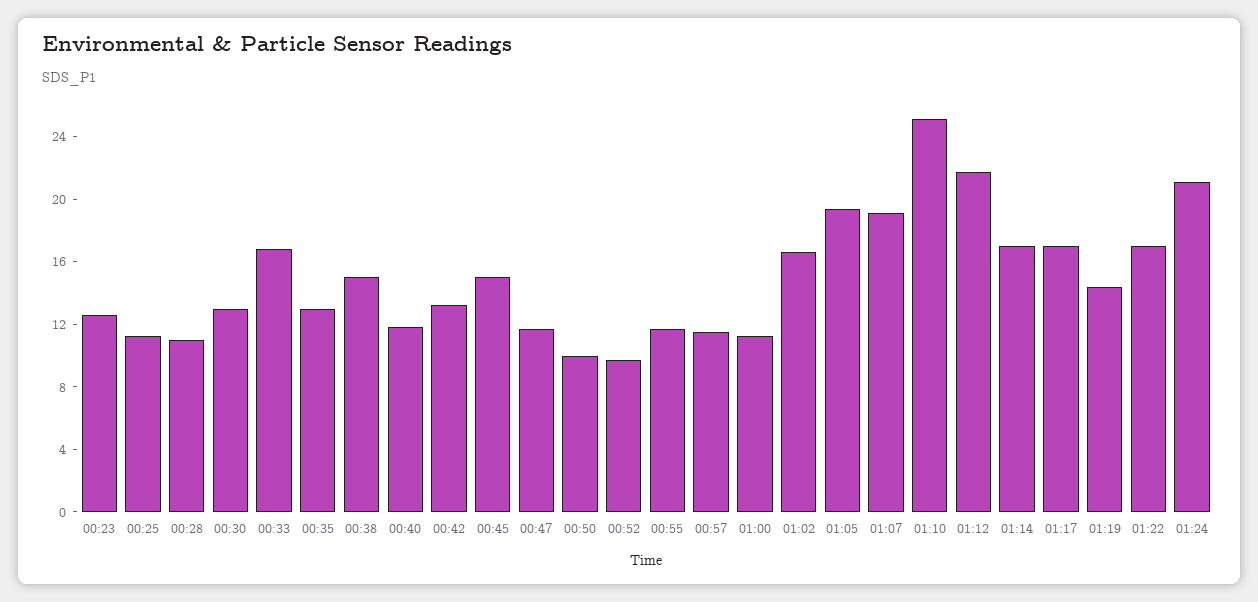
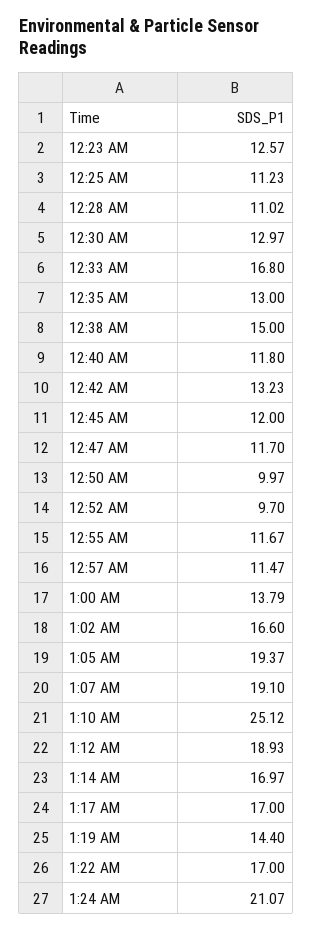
00:45: 15 -> 12
01:00: 11 -> 13.79
01:12: 22 -> 18.93

